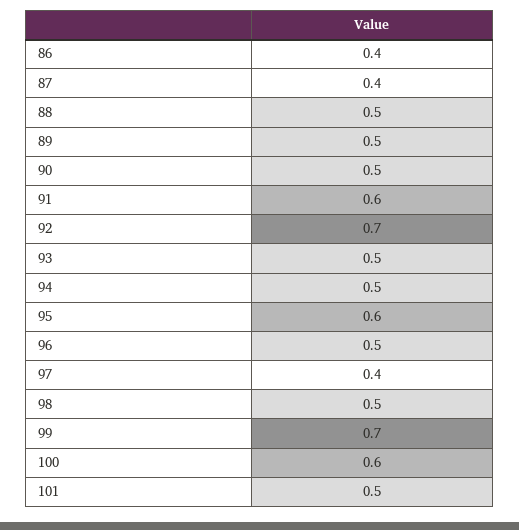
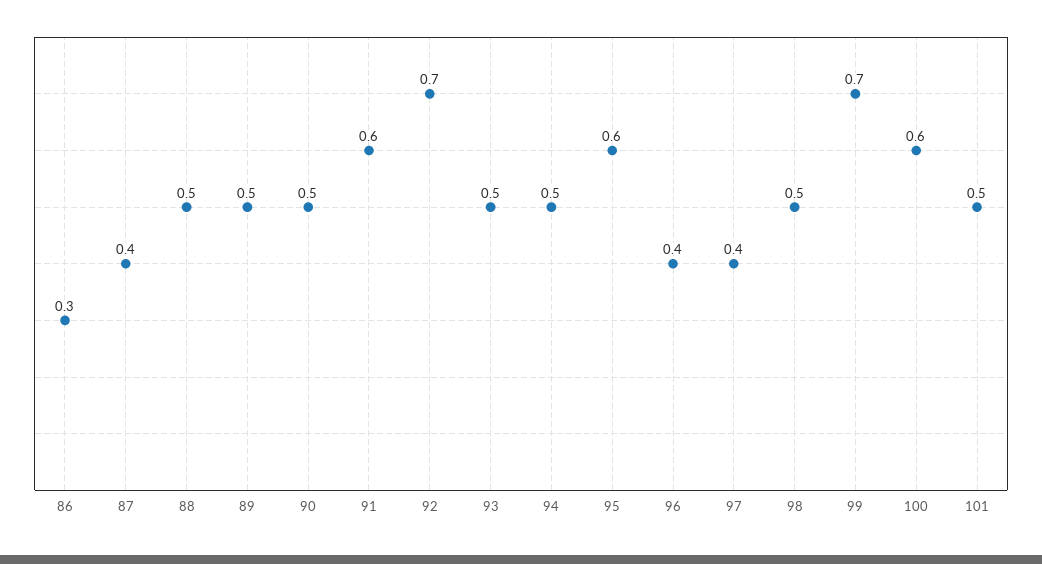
86: 0.4 -> 0.3
96: 0.5 -> 0.4

